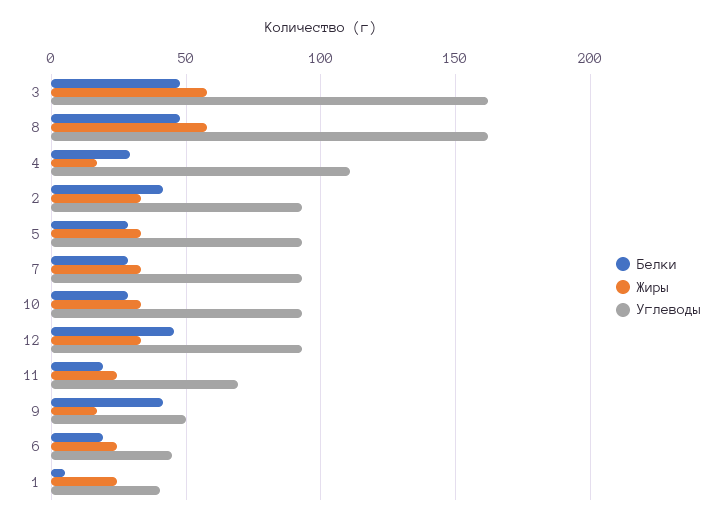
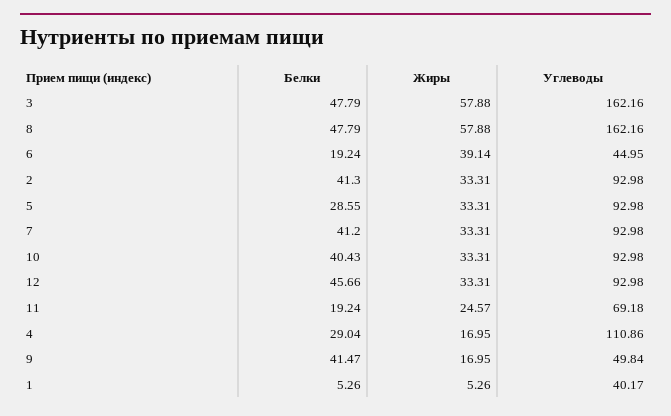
Белки, 7: 30 -> 41.2
Белки, 10: 30 -> 40.43
Жиры, 6: 25 -> 39.14
Жиры, 1: 25 -> 5.26

